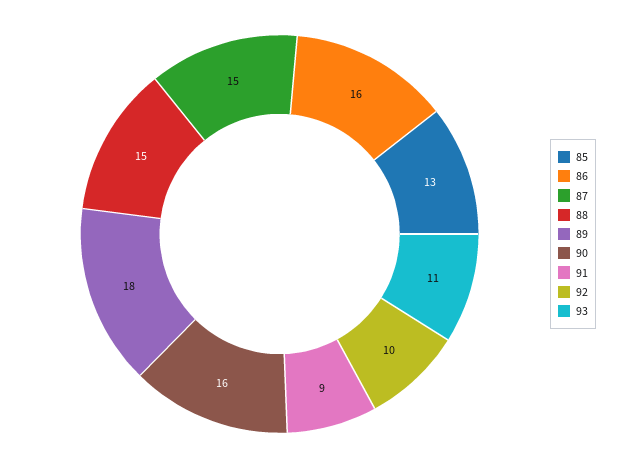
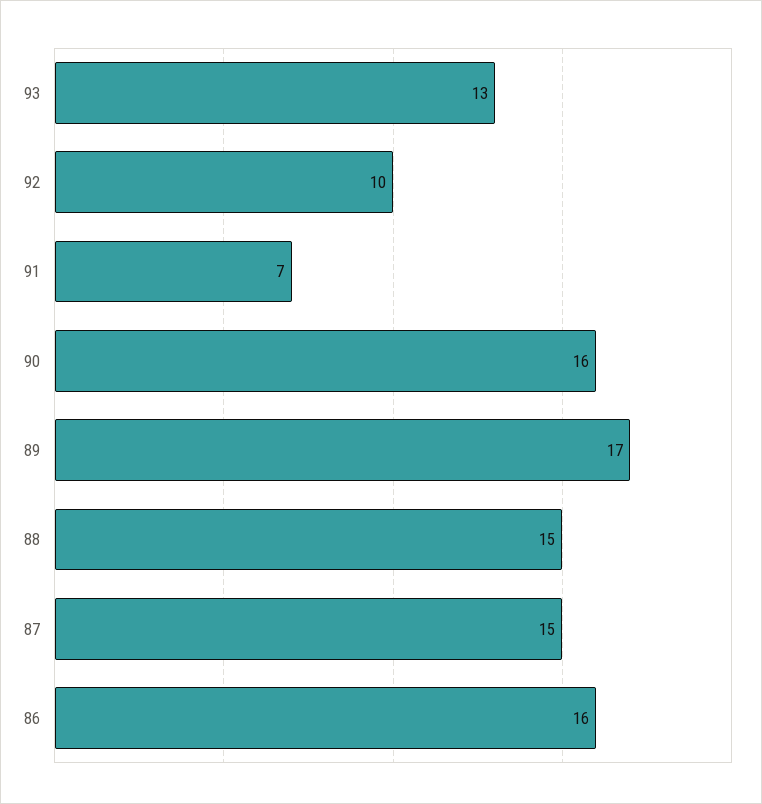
85: 13 -> none
89: 18 -> 17
91: 9 -> 7
93: 11 -> 13

